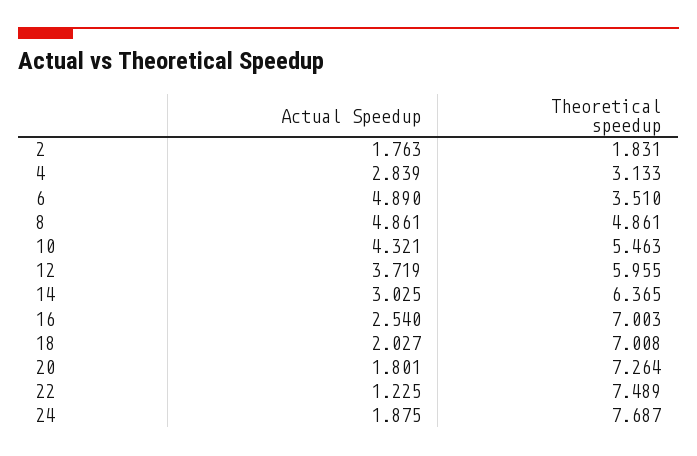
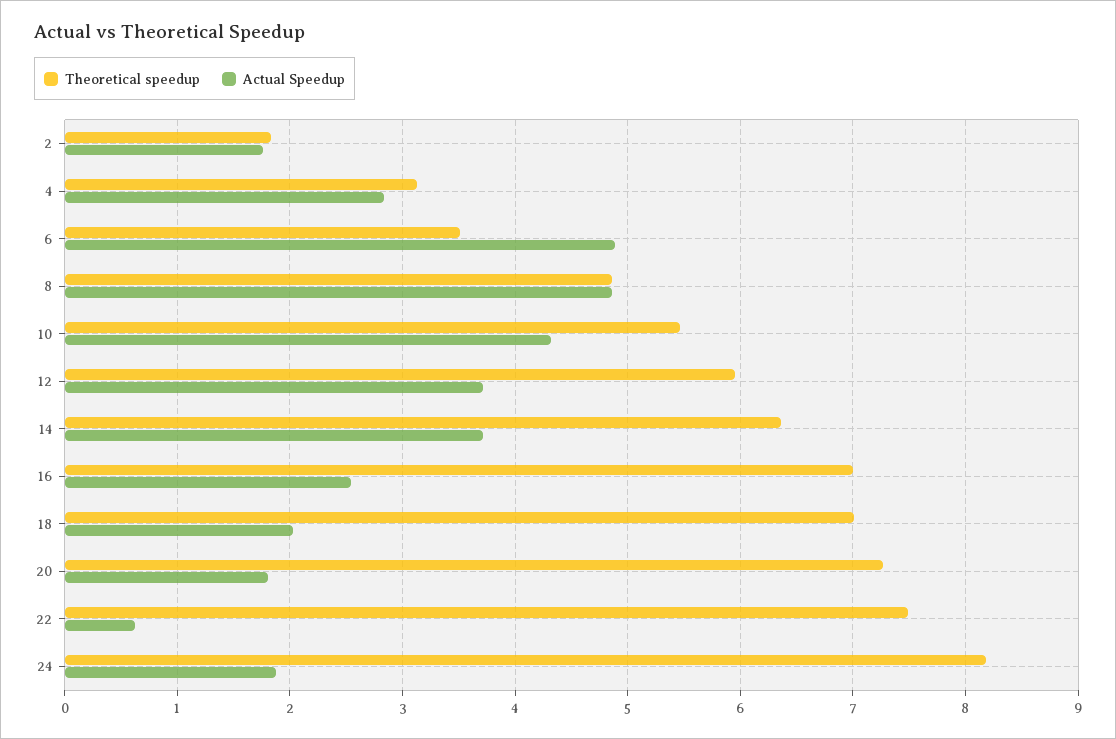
Actual Speedup, 14: 3.025 -> 3.7
Actual Speedup, 22: 1.225 -> 0.6
Theoretical speedup, 24: 7.687 -> 8.2

